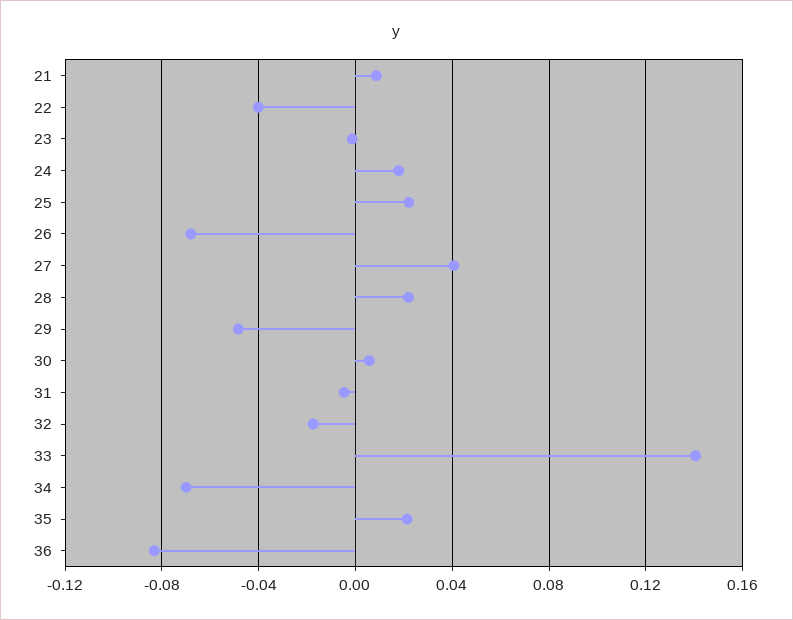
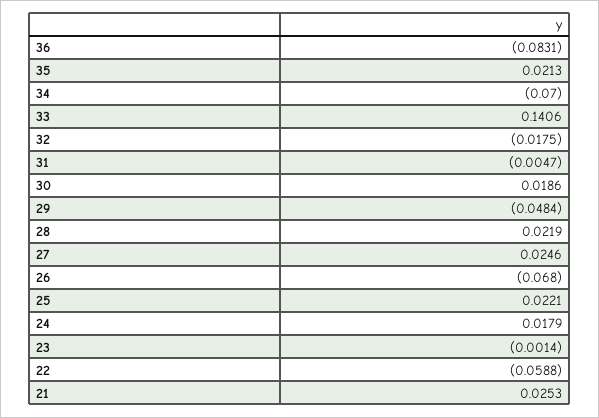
21: 0.01 -> 0.0253
22: -0.04 -> -0.0588
27: 0.04 -> 0.0246
30: 0.005 -> 0.0186

